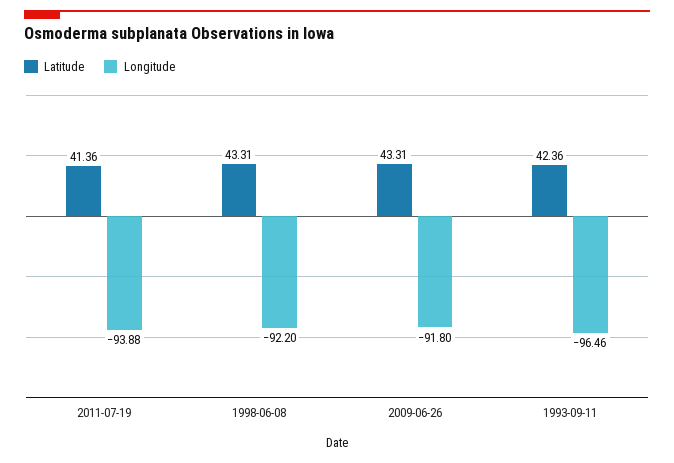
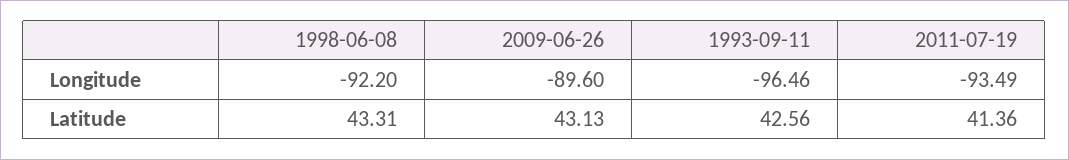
Longitude, 2011-07-19: -93.88 -> -93.49
Latitude, 2009-06-26: 43.31 -> 43.13
Longitude, 2009-06-26: -91.8 -> -89.6
Latitude, 1993-09-11: 42.36 -> 42.56

